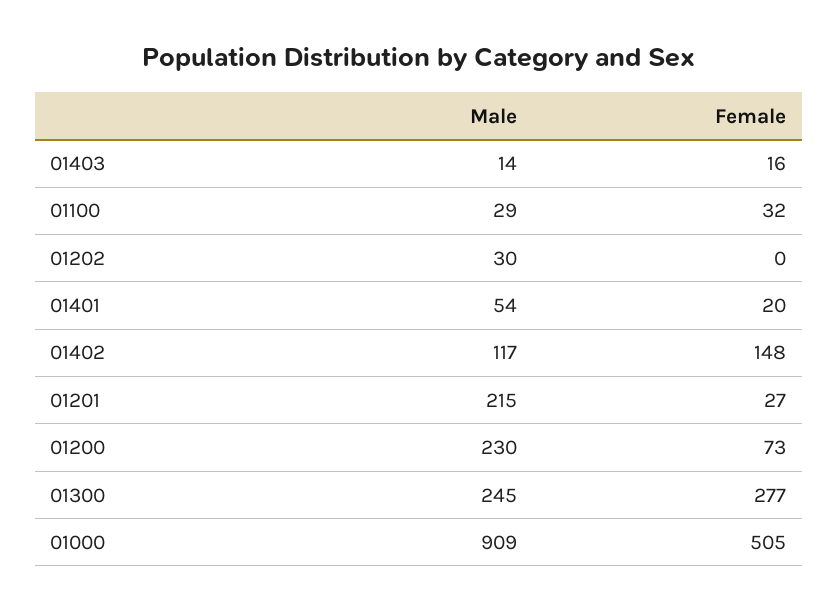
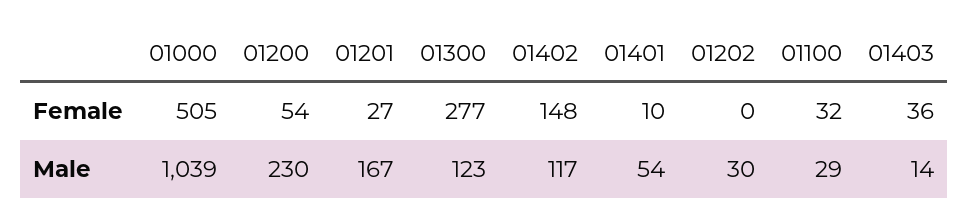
Female, 01403: 16 -> 36
Female, 01401: 20 -> 10
Male, 01201: 215 -> 167
Female, 01200: 73 -> 54
Male, 01300: 245 -> 123
Male, 01000: 909 -> 1039

